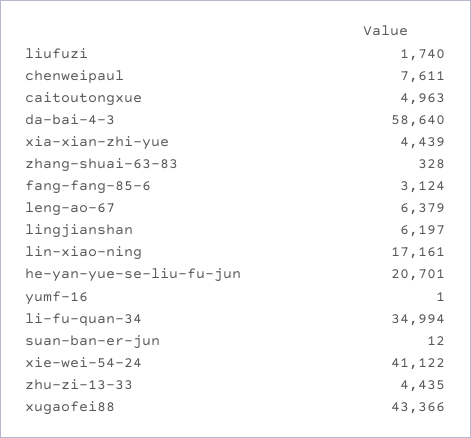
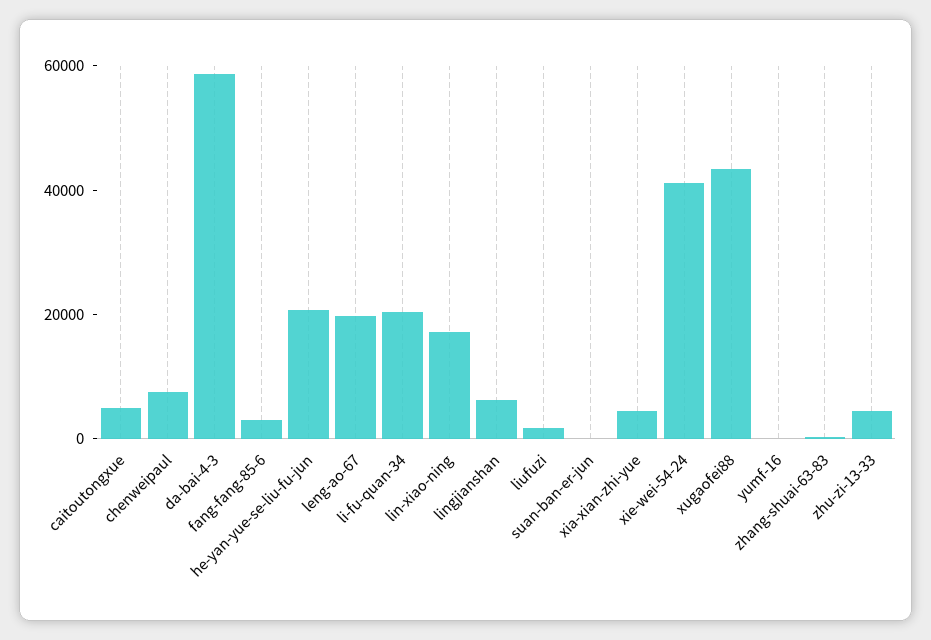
leng-ao-67: 6379 -> 20000
li-fu-quan-34: 34994 -> 20000

